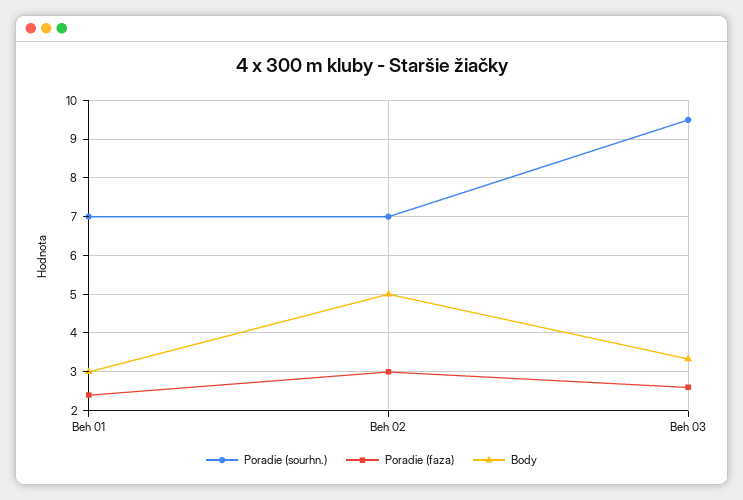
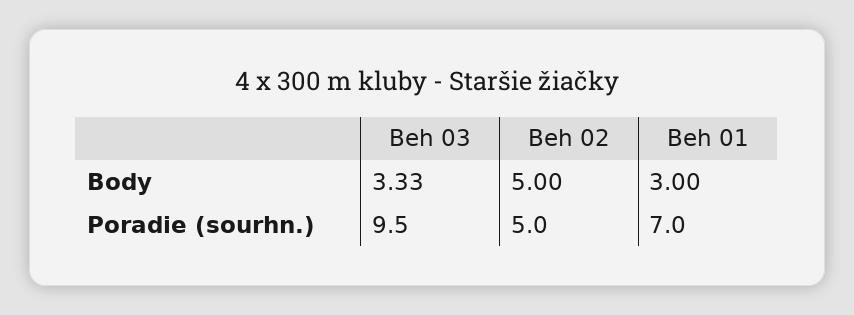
Poradie (faza), Beh 01: 2.4 -> none
Poradie (sourhn.), Beh 02: 7 -> 5
Poradie (faza), Beh 02: 3 -> none
Poradie (faza), Beh 03: 2.6 -> none

